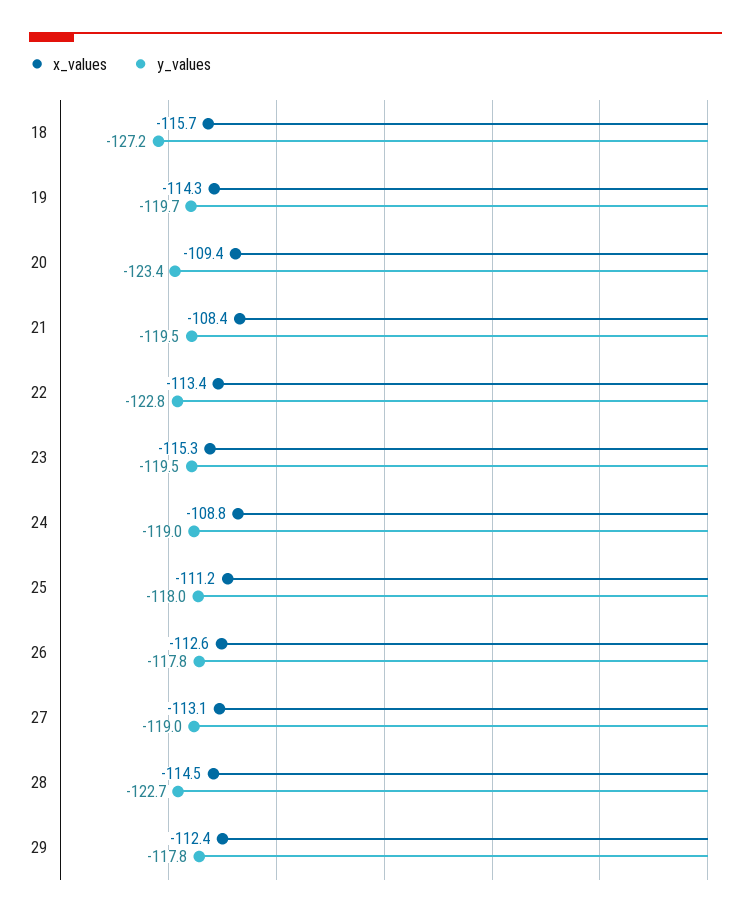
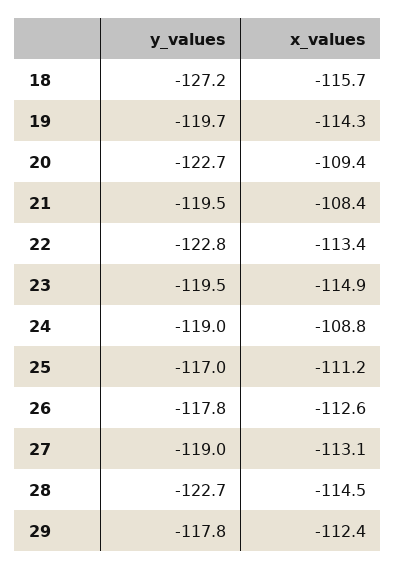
y_values, 20: -123.4 -> -122.7
x_values, 23: -115.3 -> -114.9
y_values, 25: -118 -> -117

